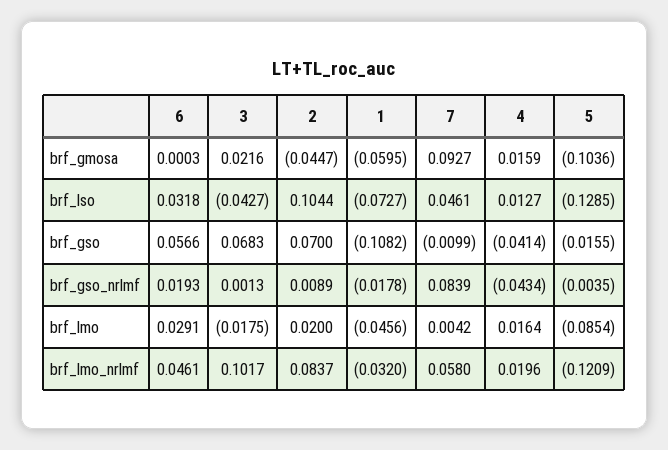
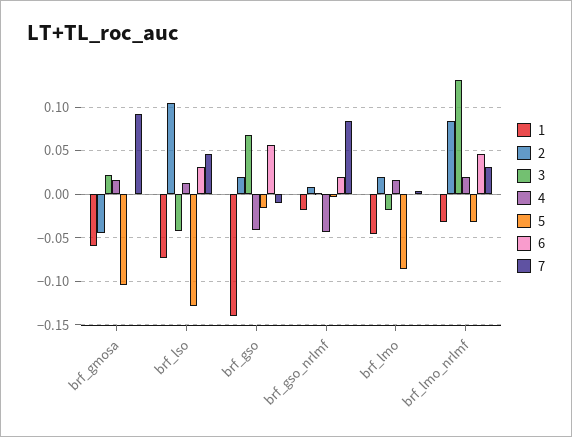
2, brf_gso: 0.07 -> 0.02
1, brf_gso: -0.1082 -> -0.14
6, brf_lmo: 0.0291 -> 0
3, brf_lmo_nrlmf: 0.1017 -> 0.13
7, brf_lmo_nrlmf: 0.058 -> 0.03
5, brf_lmo_nrlmf: -0.1209 -> -0.03

